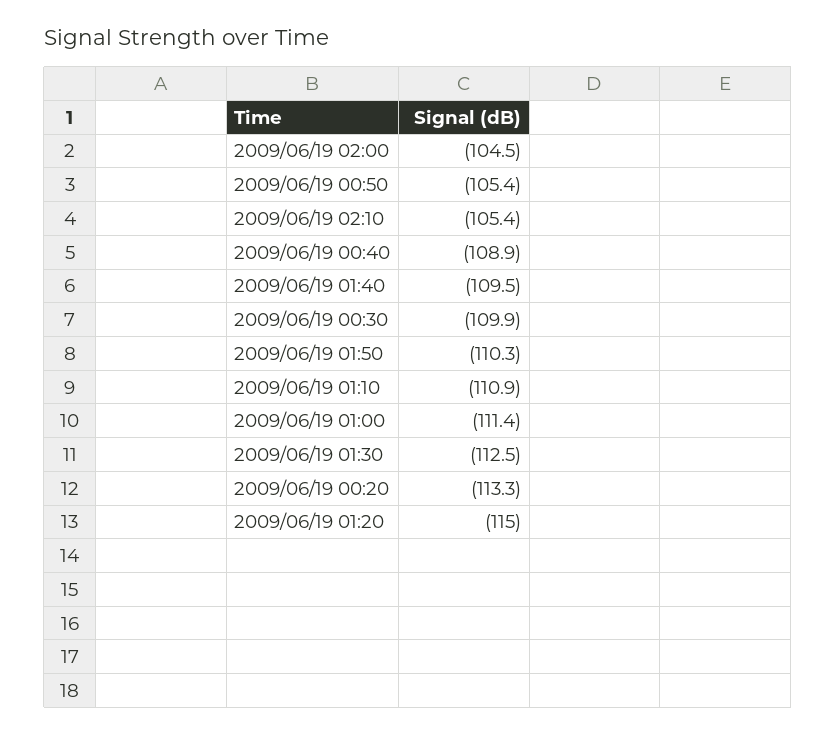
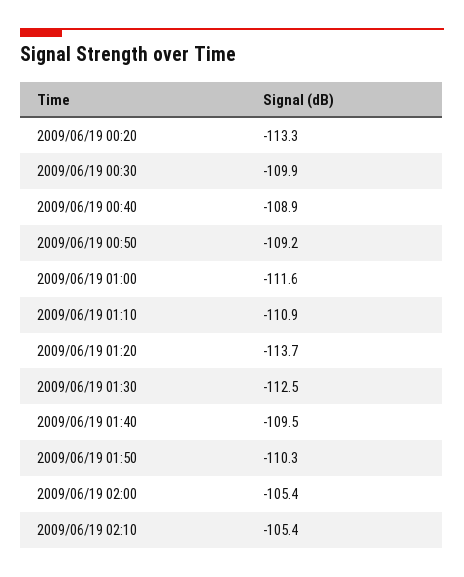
2009/06/19 02:00: -104.5 -> -105.4
2009/06/19 00:50: -105.4 -> -109.2
2009/06/19 01:00: -111.4 -> -111.6
2009/06/19 01:20: -115 -> -113.7

